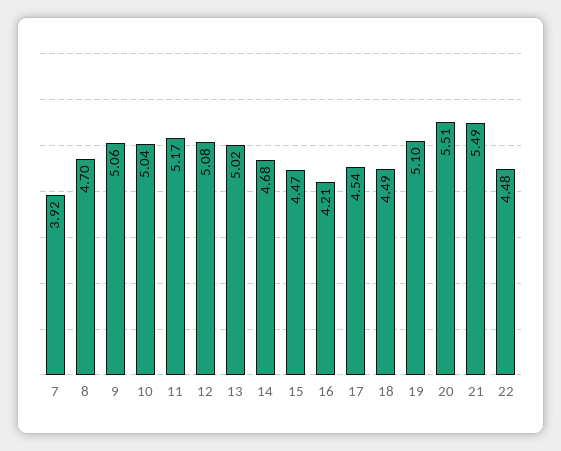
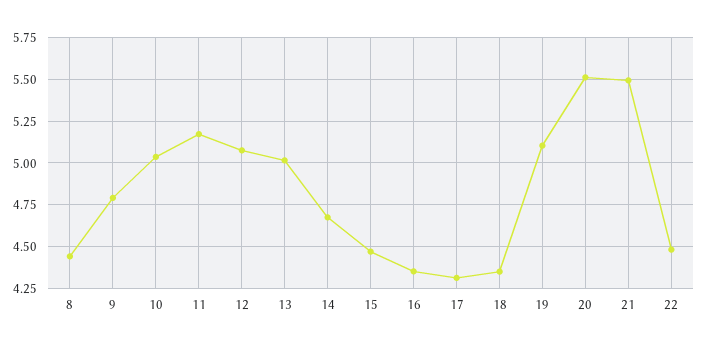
7: 3.92 -> none
8: 4.7 -> 4.45
9: 5.06 -> 4.8
16: 4.21 -> 4.35
17: 4.54 -> 4.3
18: 4.49 -> 4.35

